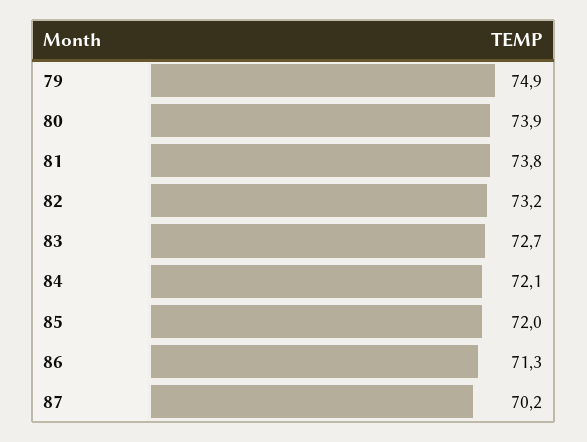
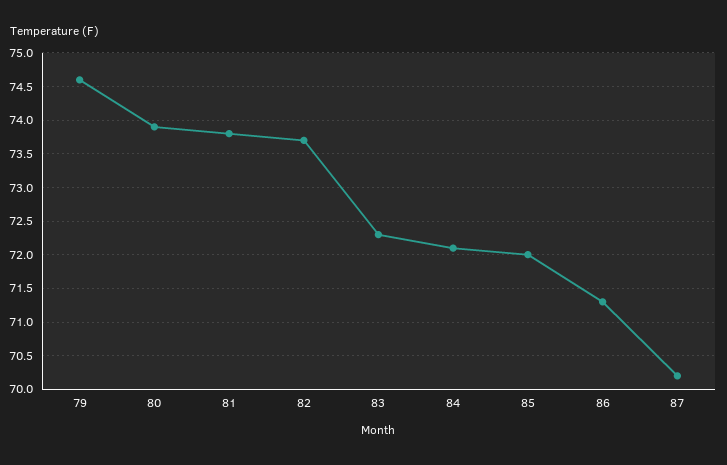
79: 74.9 -> 74.6
82: 73.2 -> 73.7
83: 72.7 -> 72.3

